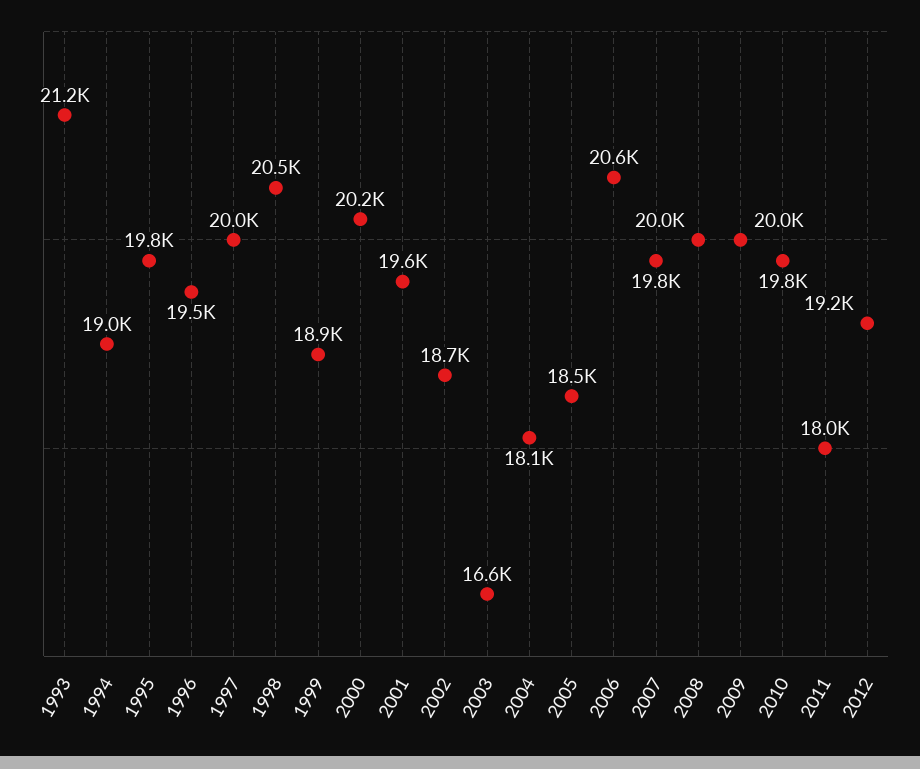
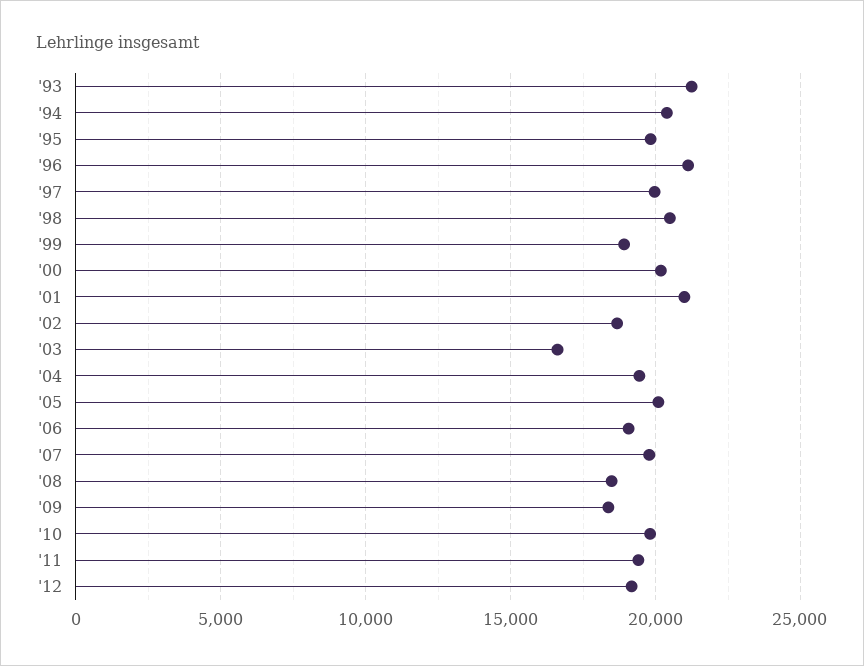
1994: 19000 -> 20500
1996: 19500 -> 21000
2001: 19600 -> 21000
2004: 18100 -> 19500
2005: 18500 -> 20000
2006: 20600 -> 19000
2008: 20000 -> 18500
2009: 20000 -> 18500
2011: 18000 -> 19500

